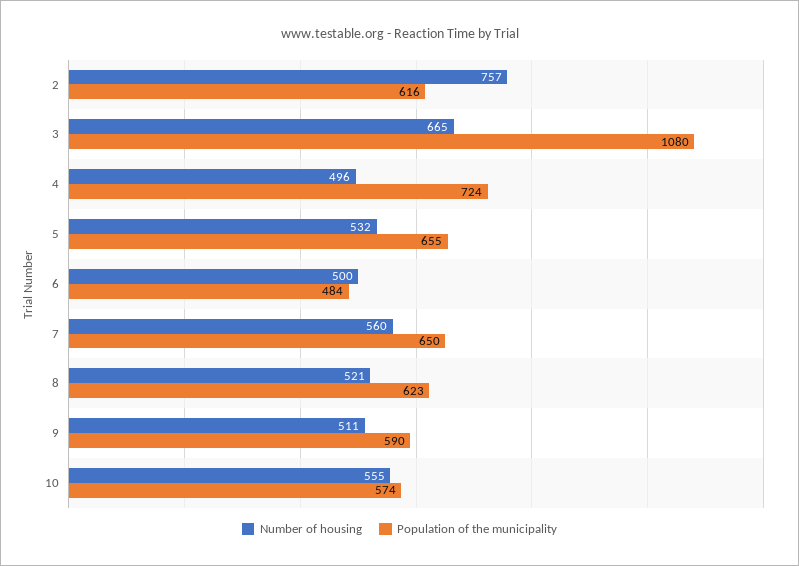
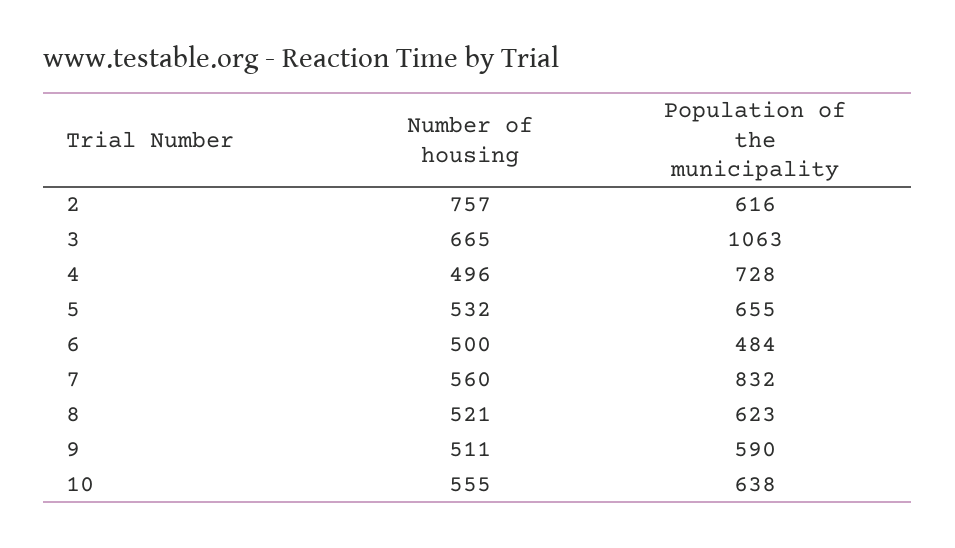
Population of the municipality, 3: 1080 -> 1063
Population of the municipality, 4: 724 -> 728
Population of the municipality, 7: 650 -> 832
Population of the municipality, 10: 574 -> 638

